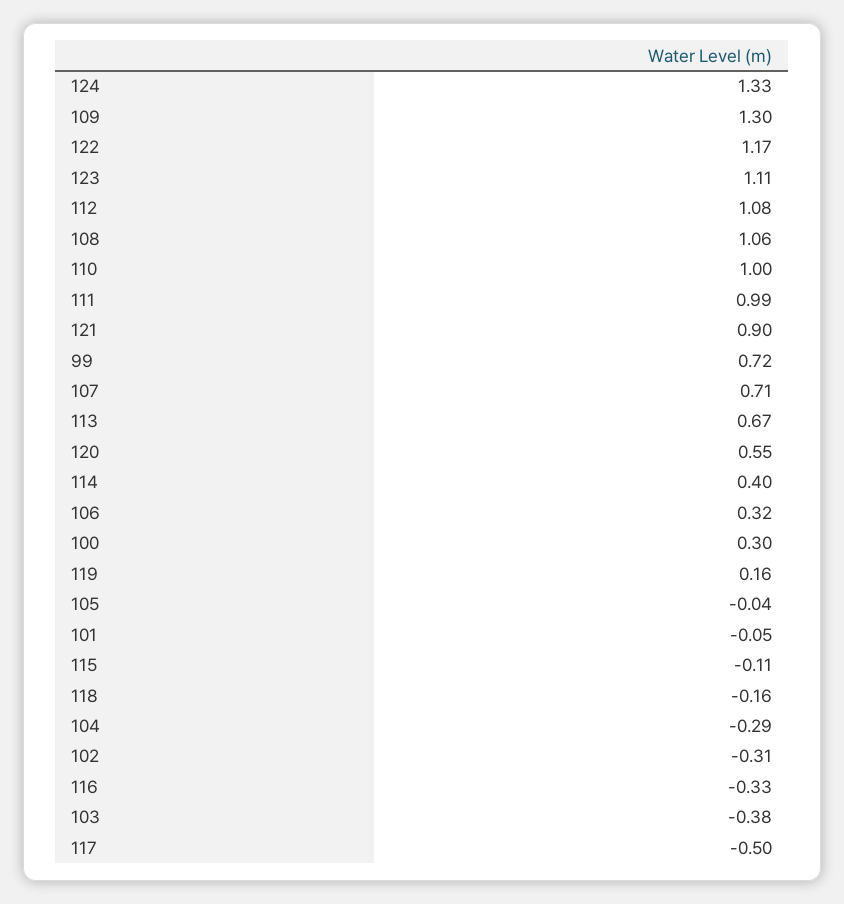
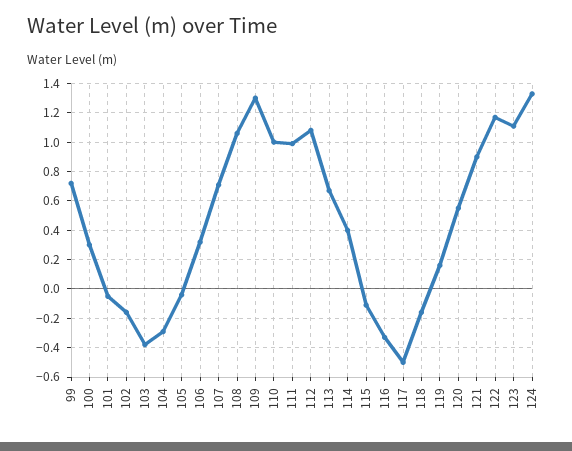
102: -0.31 -> -0.15

